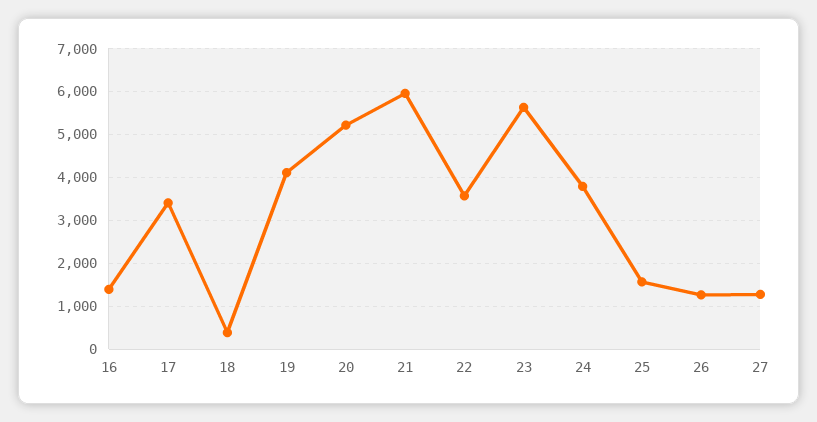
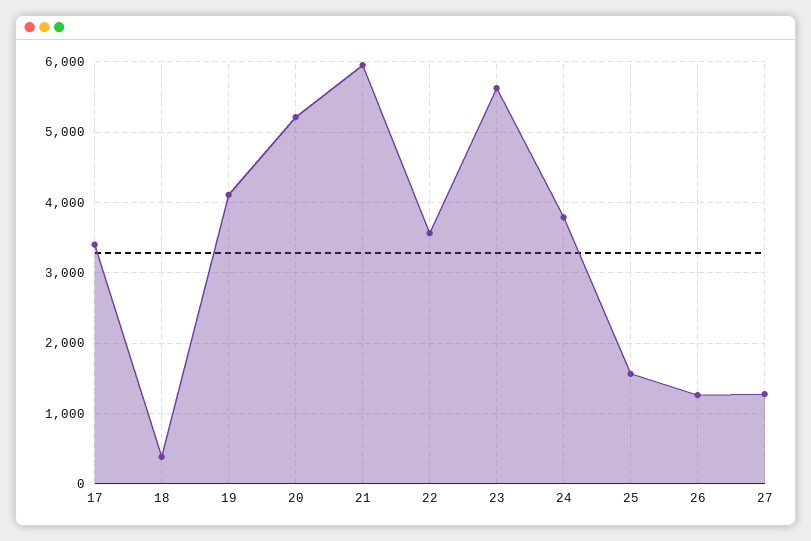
16: 1400 -> none

